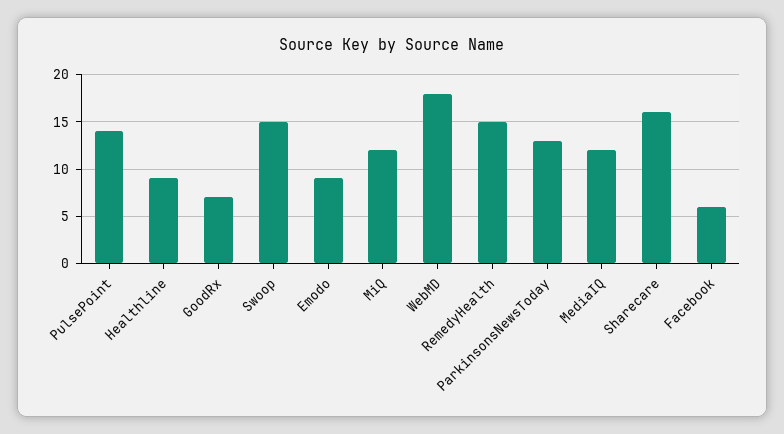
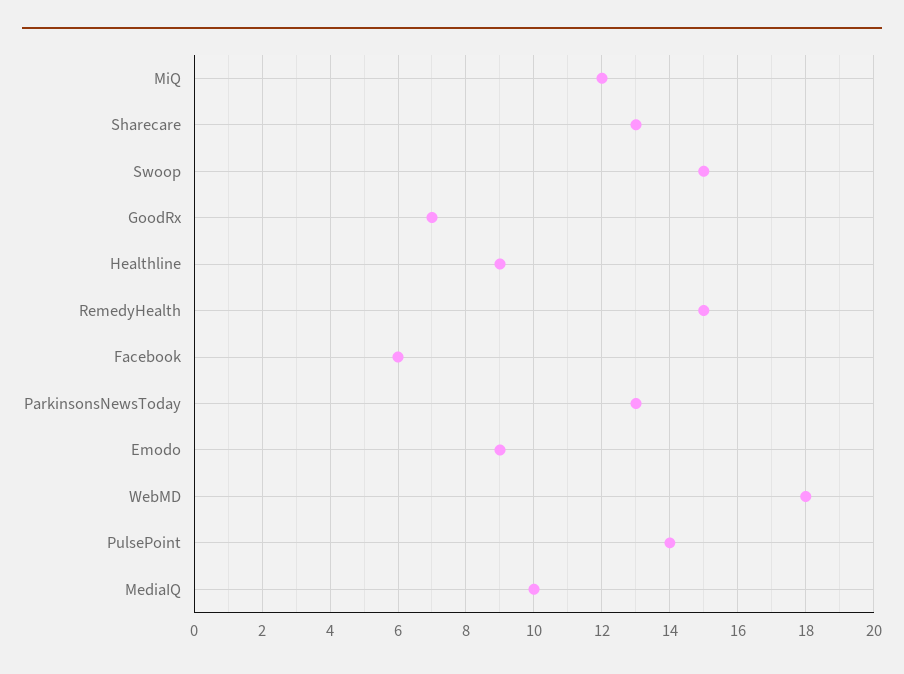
MediaIQ: 12 -> 10
Sharecare: 16 -> 13

